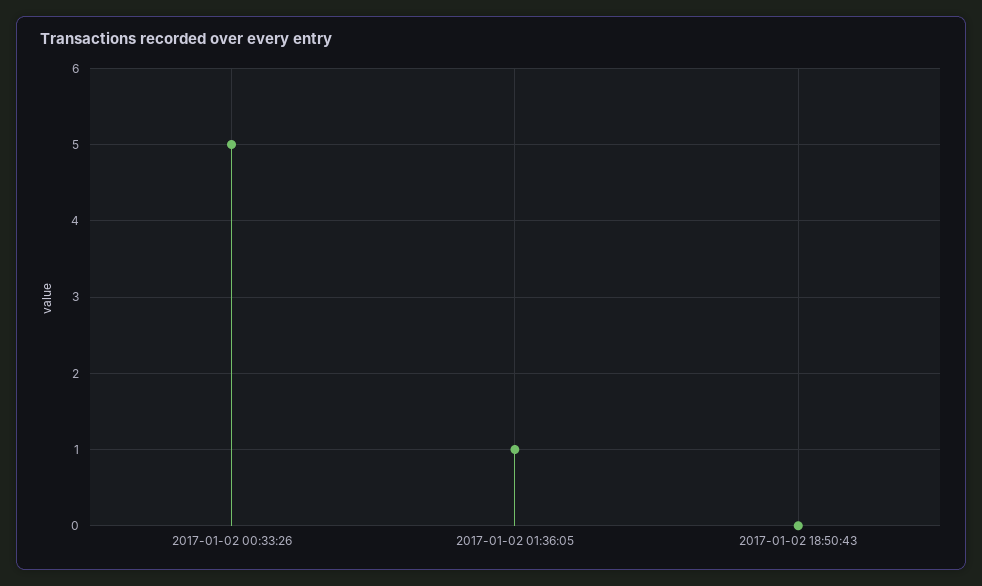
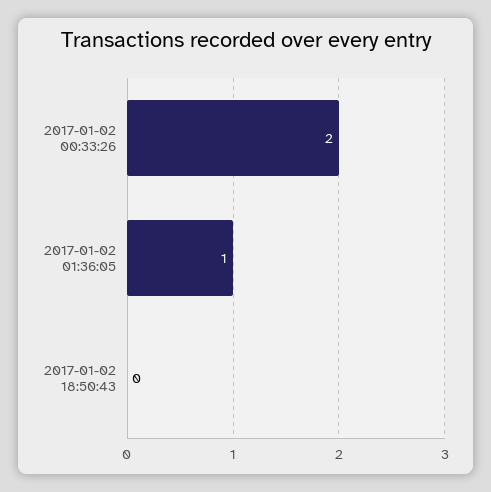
2017-01-02 00:33:26: 5 -> 2

